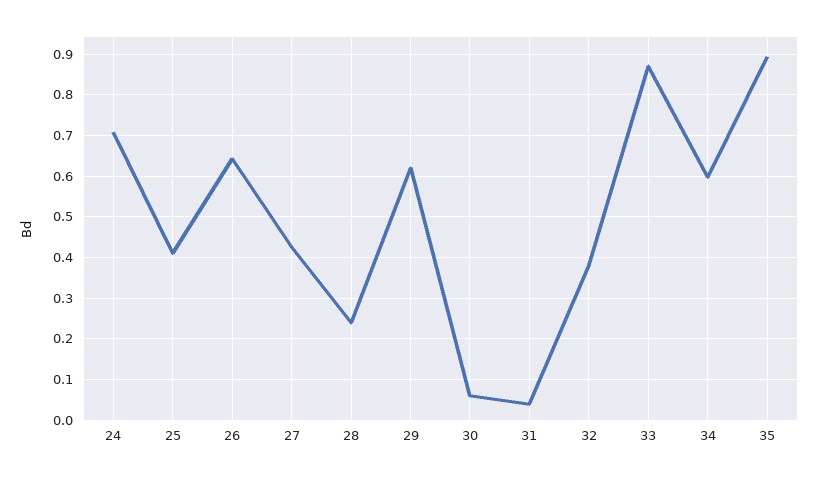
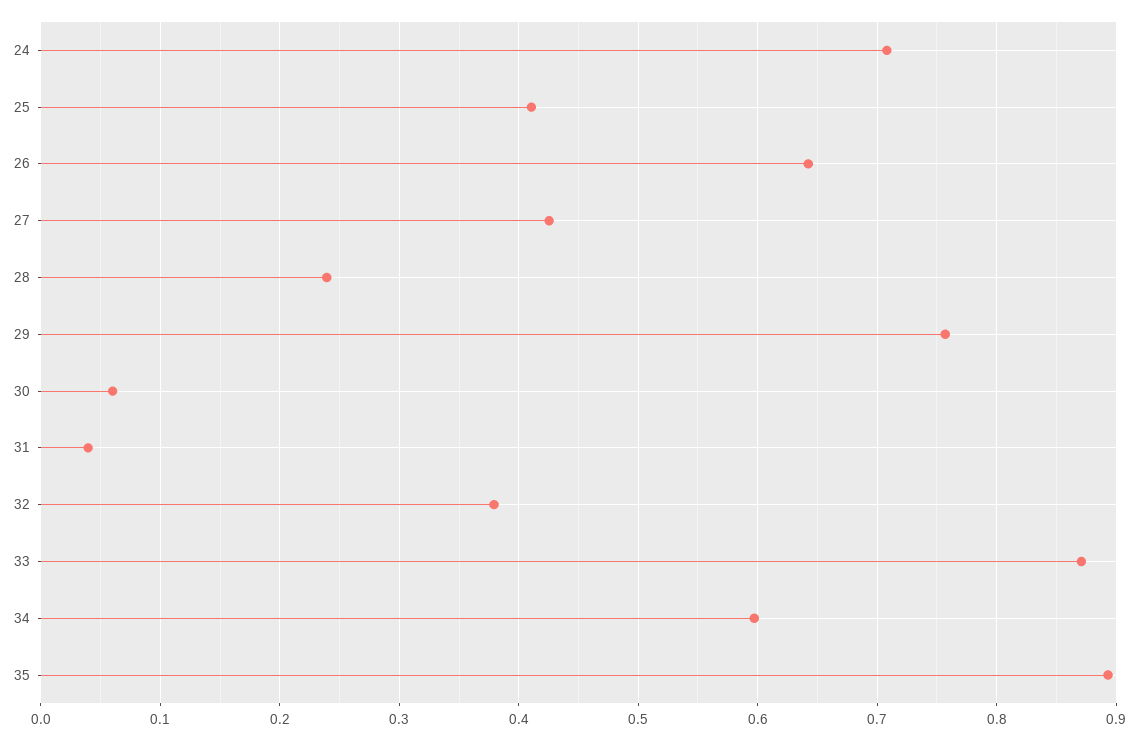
29: 0.62 -> 0.76

